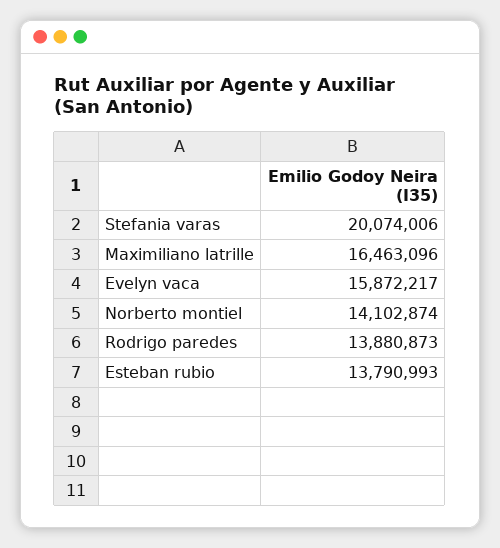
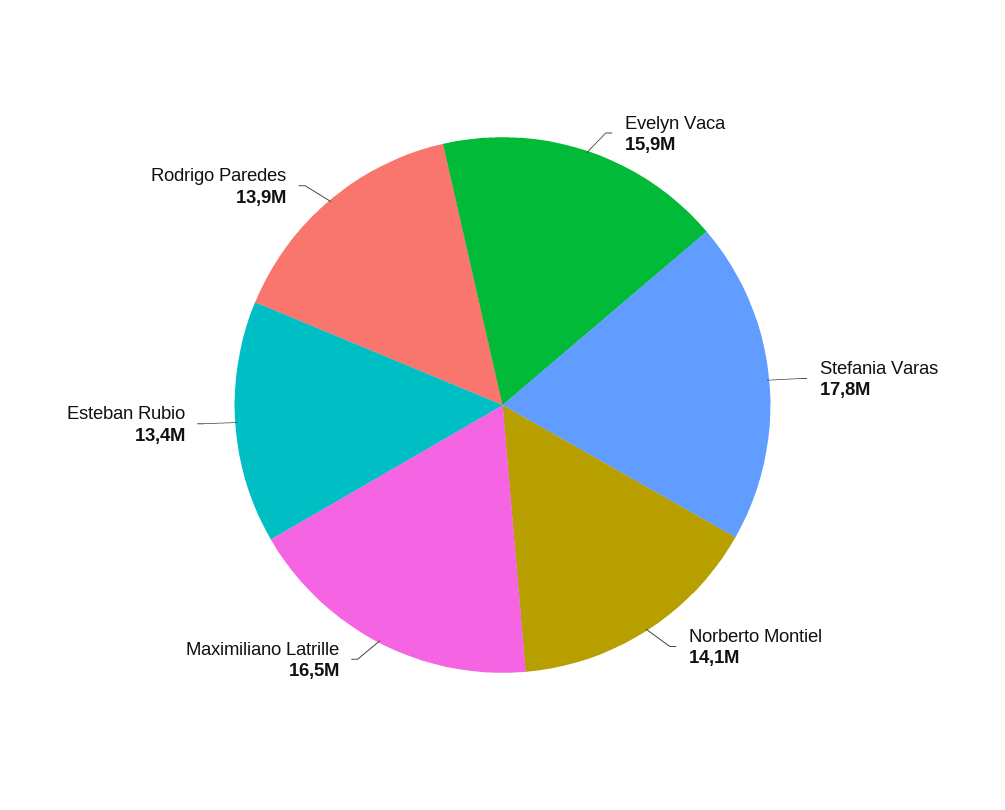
Stefania varas: 20074006 -> 17800000
Esteban rubio: 13790993 -> 13400000

